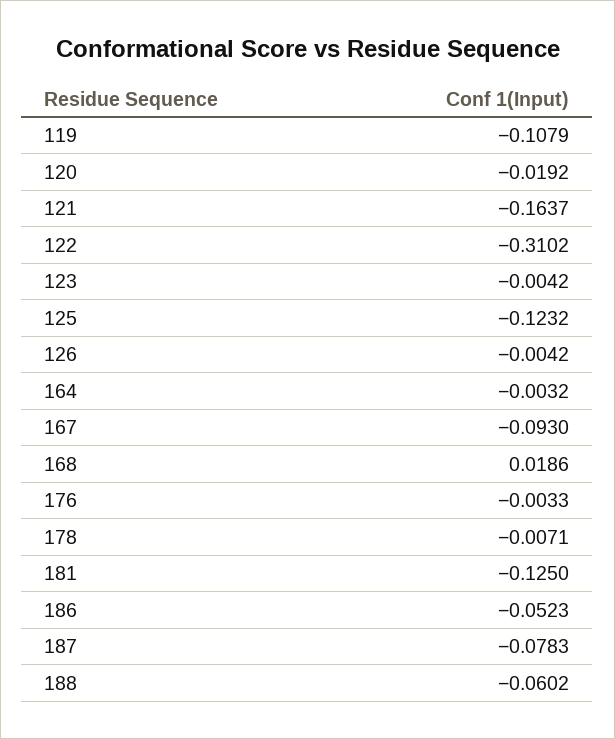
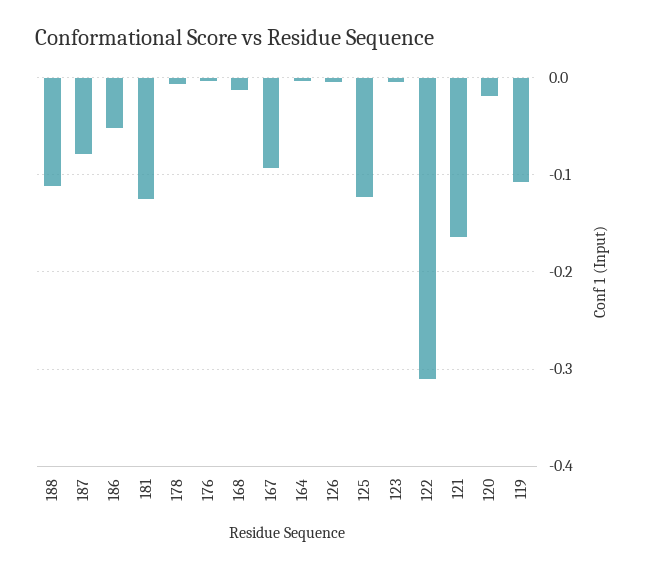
168: 0.0186 -> -0.01
188: -0.0602 -> -0.11

